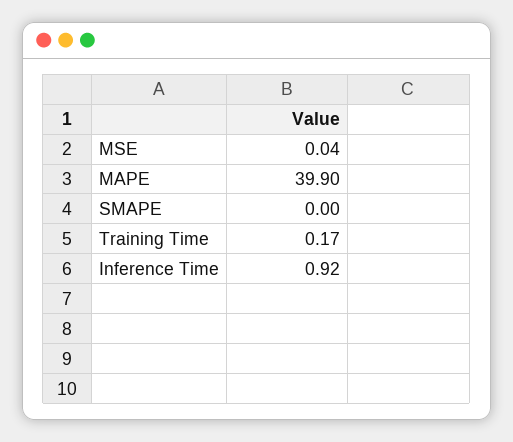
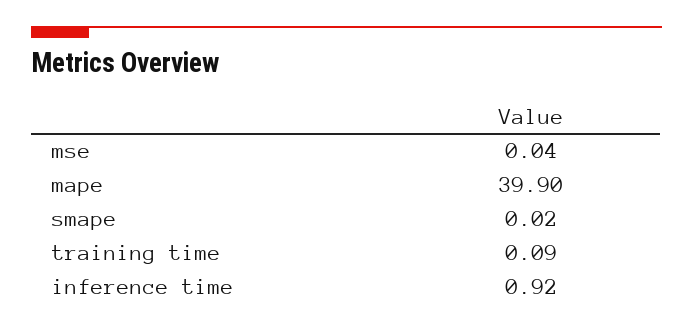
SMAPE: 0 -> 0.02
Training Time: 0.17 -> 0.09

